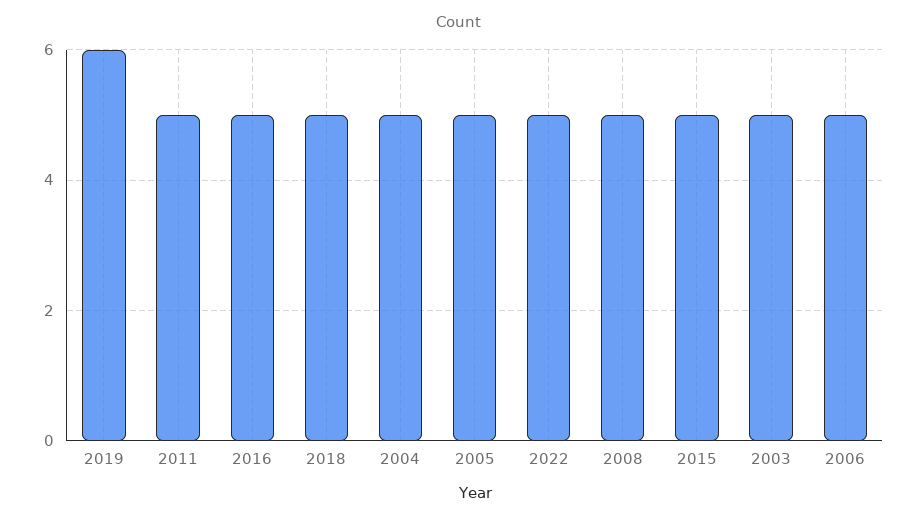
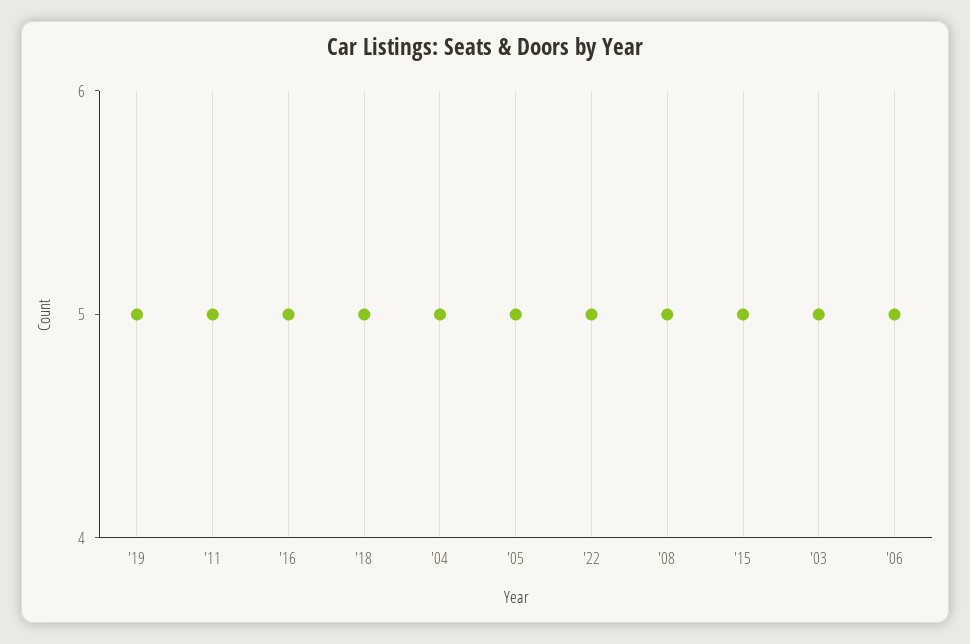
2019: 6 -> 5

